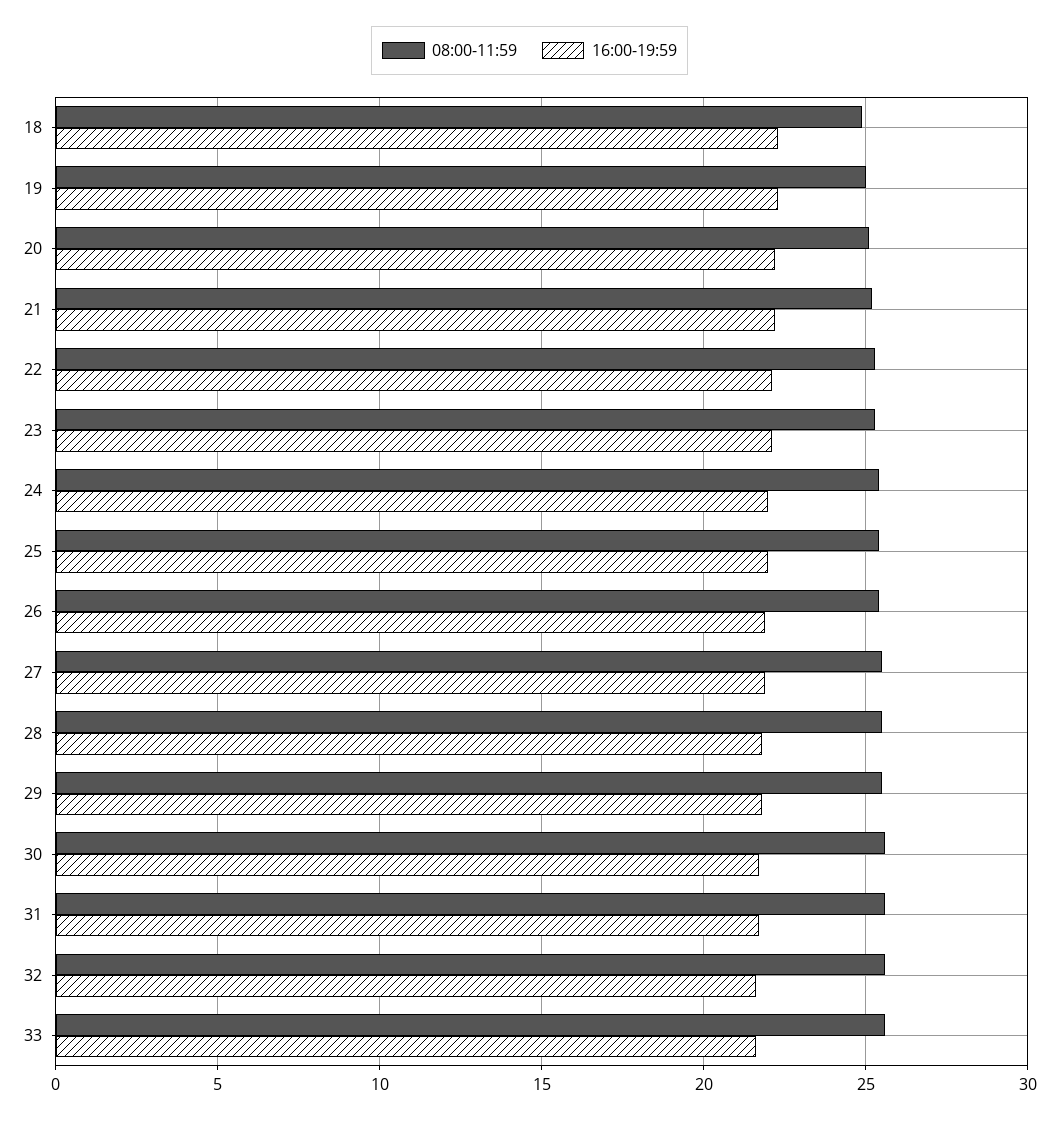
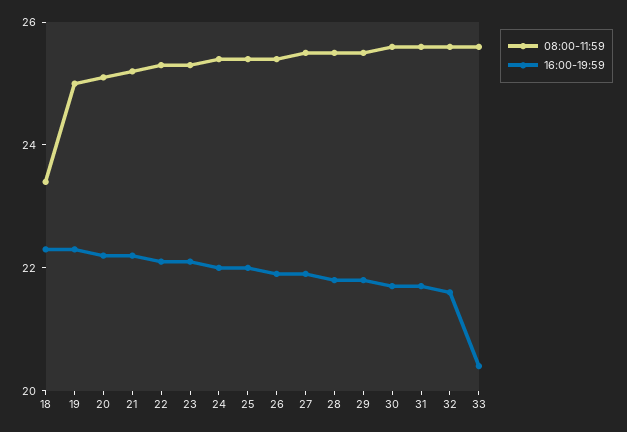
08:00-11:59, 18: 25 -> 23.5
16:00-19:59, 33: 21.5 -> 20.5

